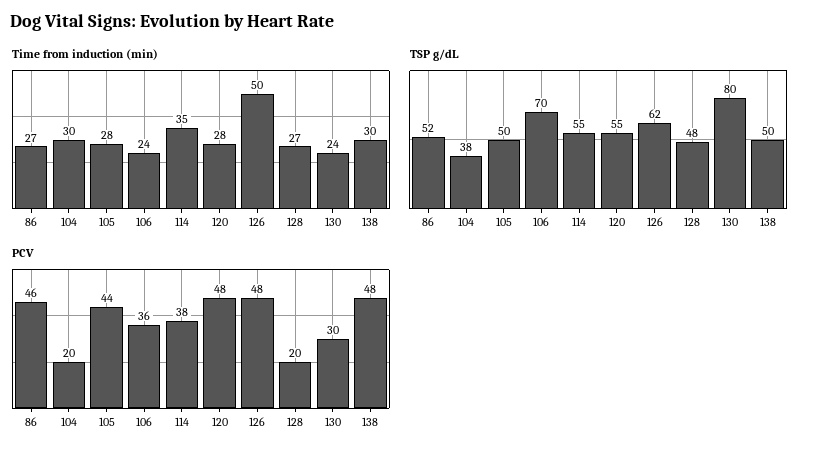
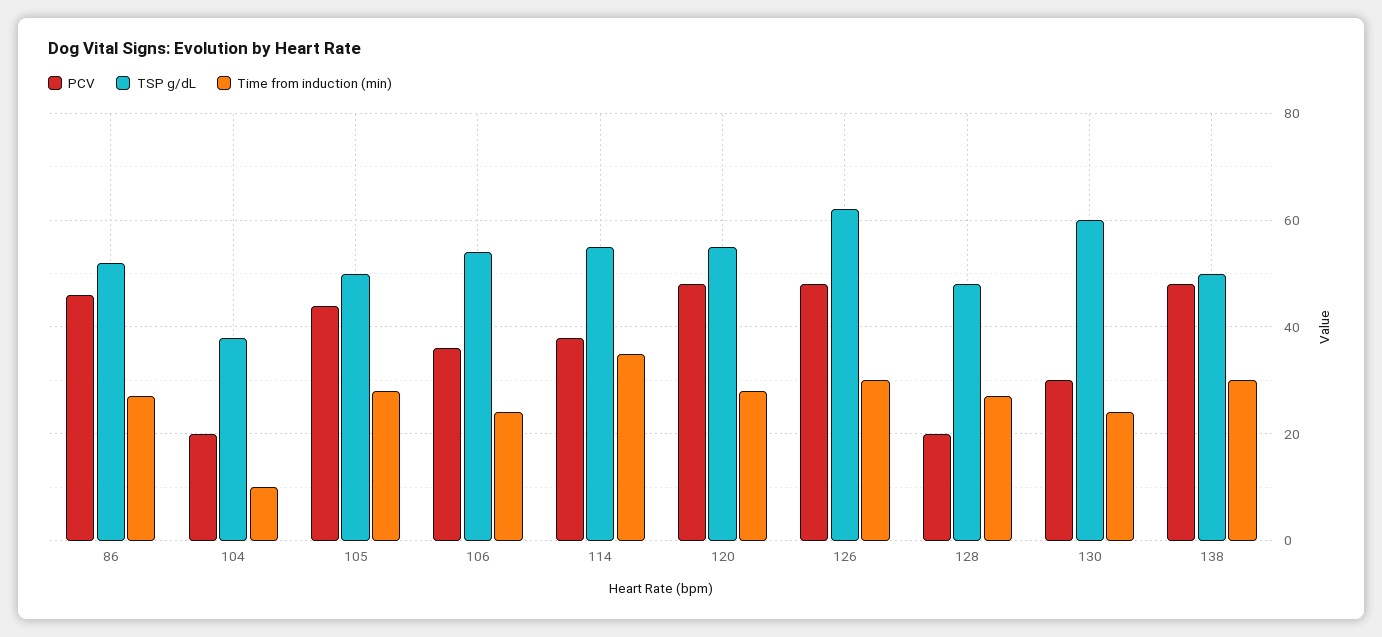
Time from induction (min), 104: 30 -> 10
Time from induction (min), 126: 50 -> 30
TSP g/dL, 106: 70 -> 55
TSP g/dL, 130: 80 -> 60

